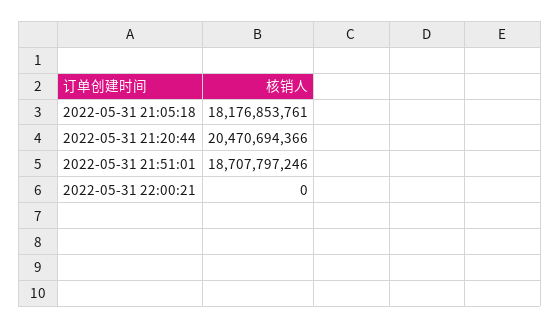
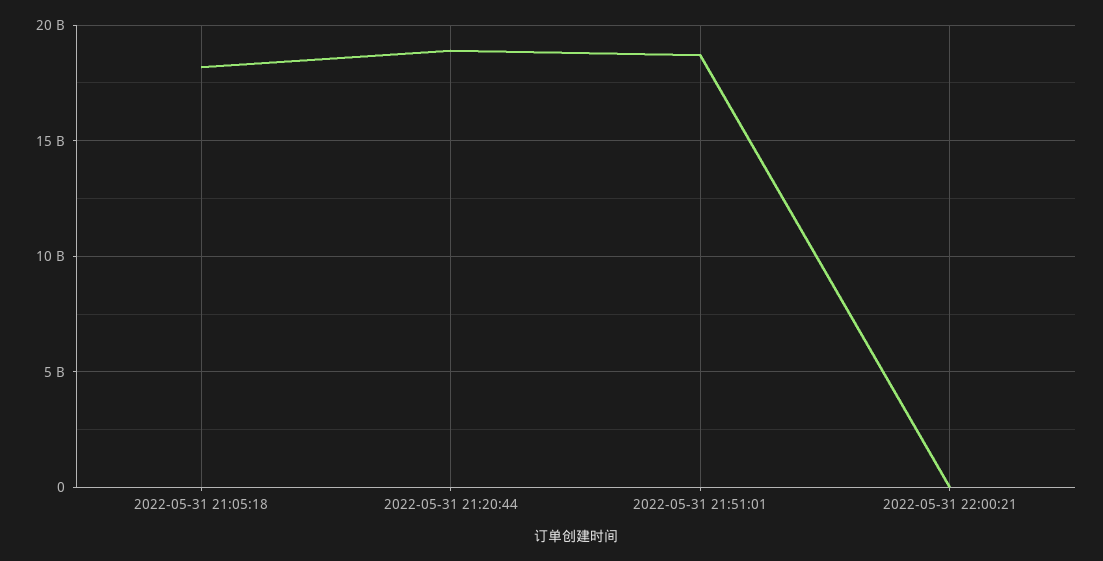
2022-05-31 21:20:44: 20470694366 -> 19000000000

